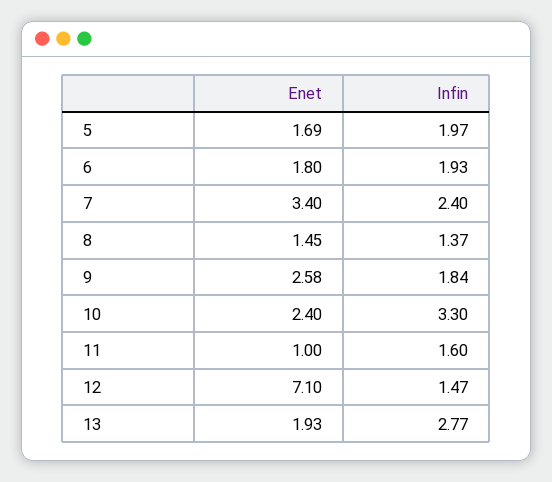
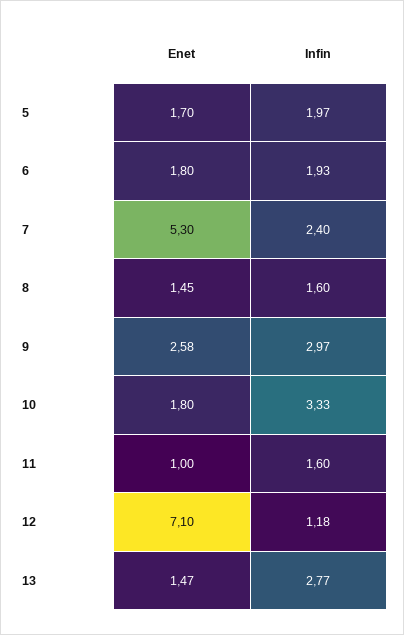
Enet, 5: 1.69 -> 1.7
Enet, 7: 3.4 -> 5.3
Infin, 8: 1.37 -> 1.6
Infin, 9: 1.84 -> 2.97
Enet, 10: 2.4 -> 1.8
Infin, 10: 3.3 -> 3.33
Infin, 12: 1.47 -> 1.18
Enet, 13: 1.93 -> 1.47

